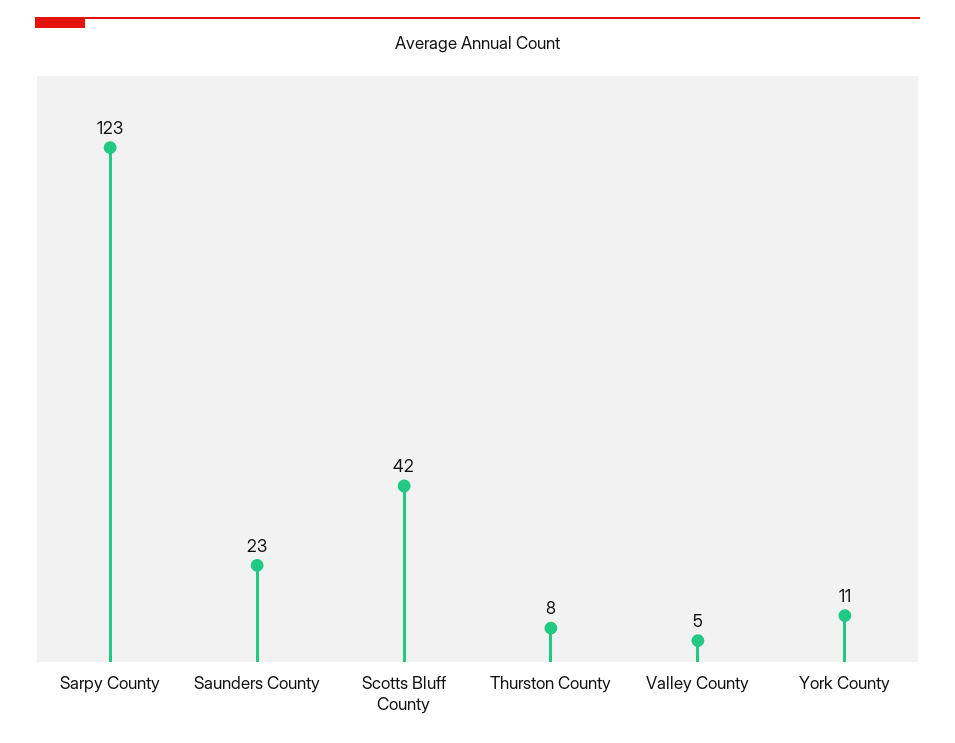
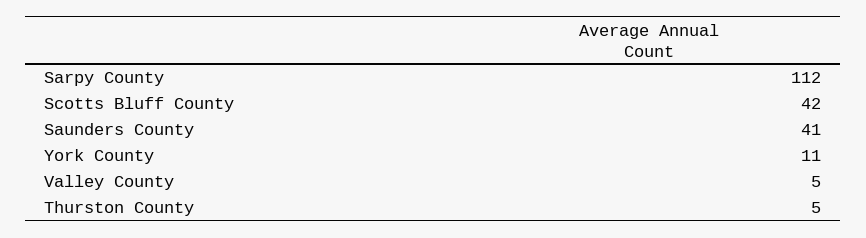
Sarpy County: 123 -> 112
Saunders County: 23 -> 41
Thurston County: 8 -> 5

